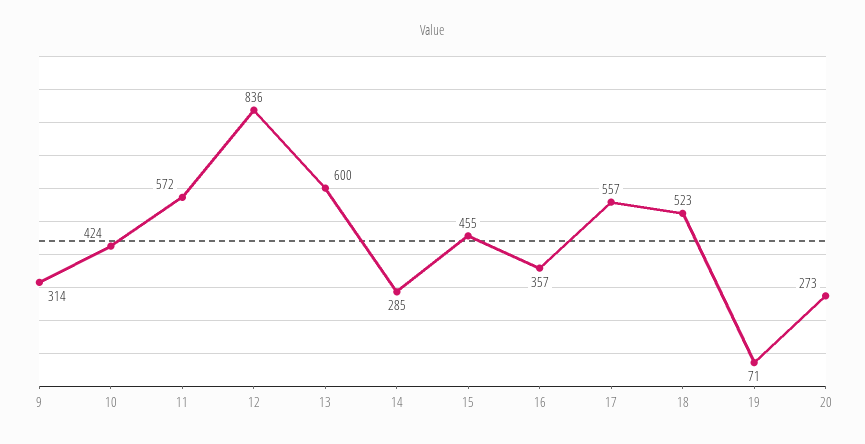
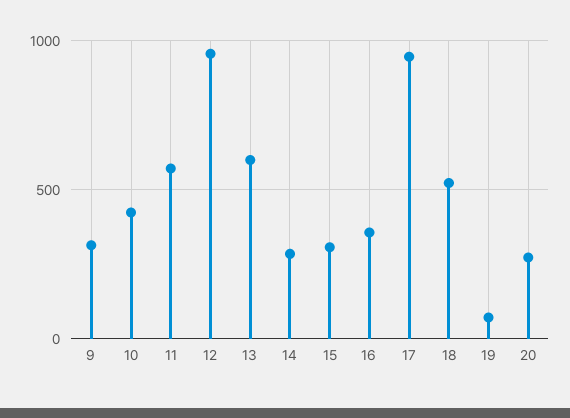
12: 836 -> 950
15: 455 -> 300
17: 557 -> 950

